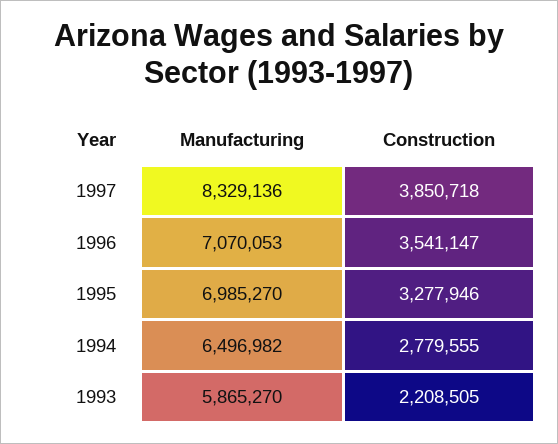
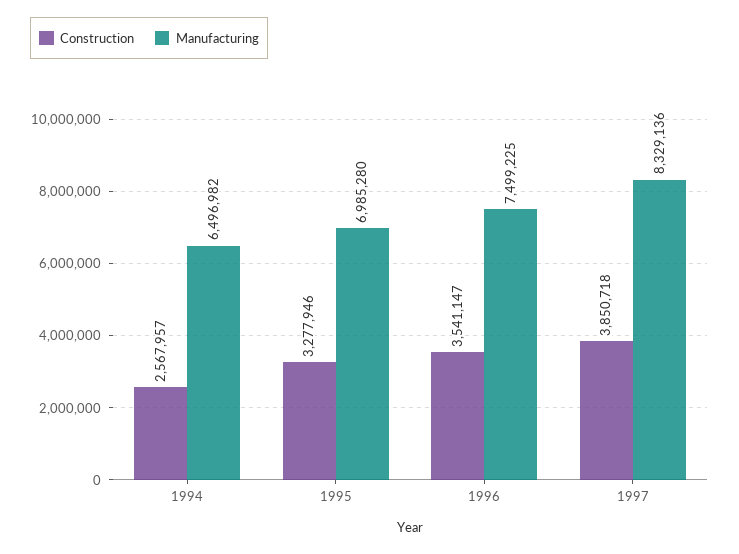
Manufacturing, 1996: 7070053 -> 7499225
Manufacturing, 1995: 6985270 -> 6985280
Construction, 1994: 2779555 -> 2567957
Manufacturing, 1993: 5865270 -> none
Construction, 1993: 2208505 -> none

